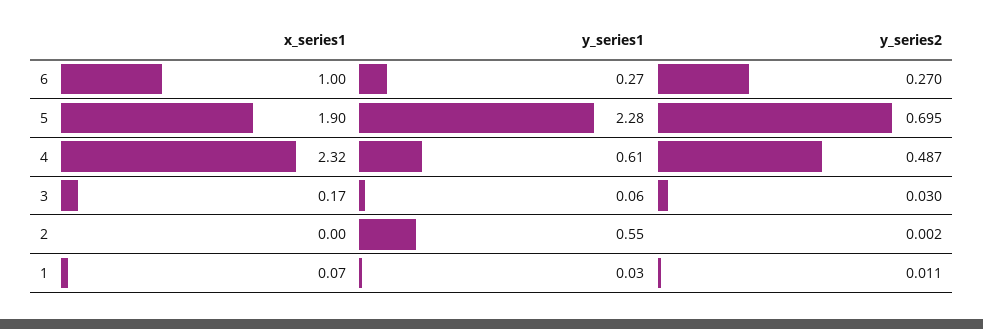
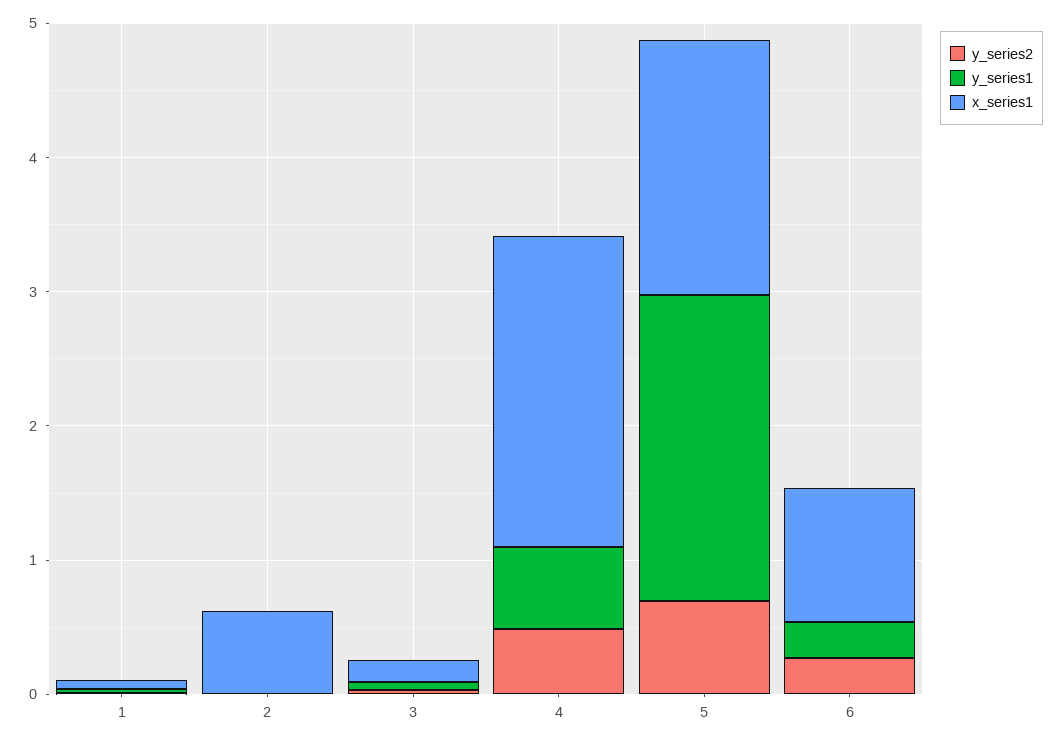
x_series1, 2: 0 -> 0.6
y_series1, 2: 0.55 -> 0

